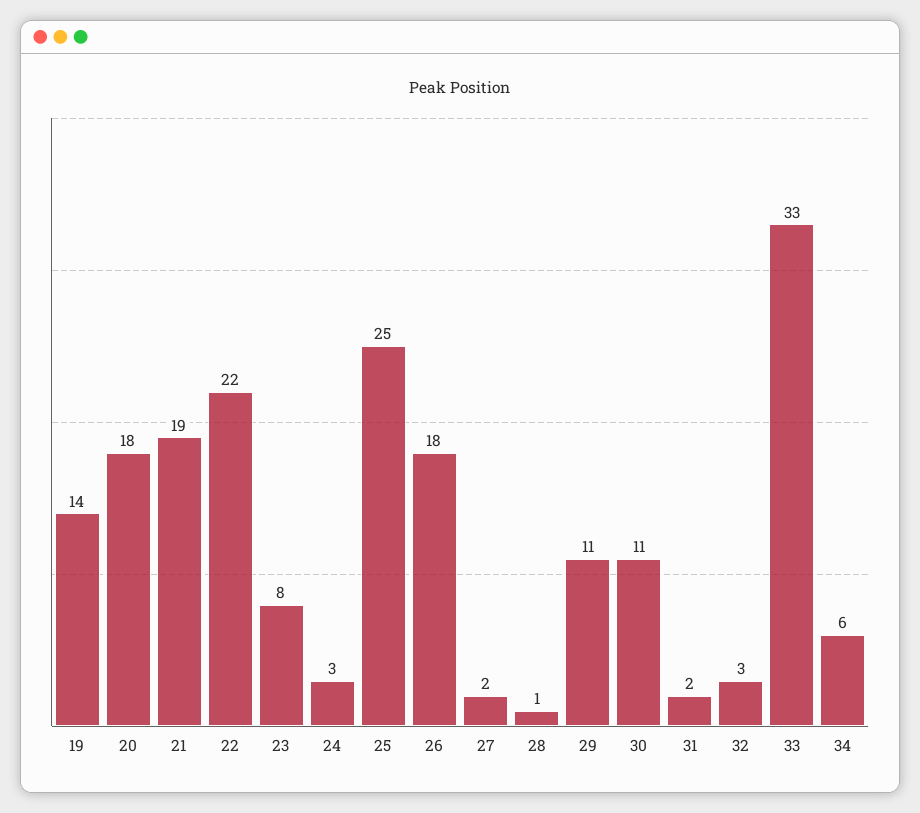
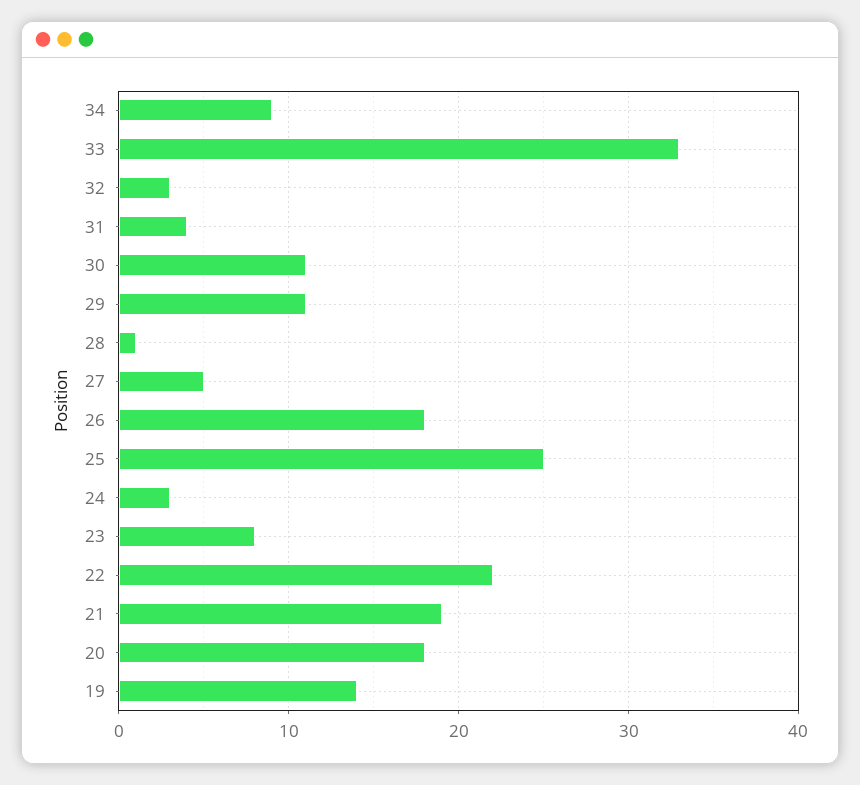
27: 2 -> 5
31: 2 -> 4
34: 6 -> 9

